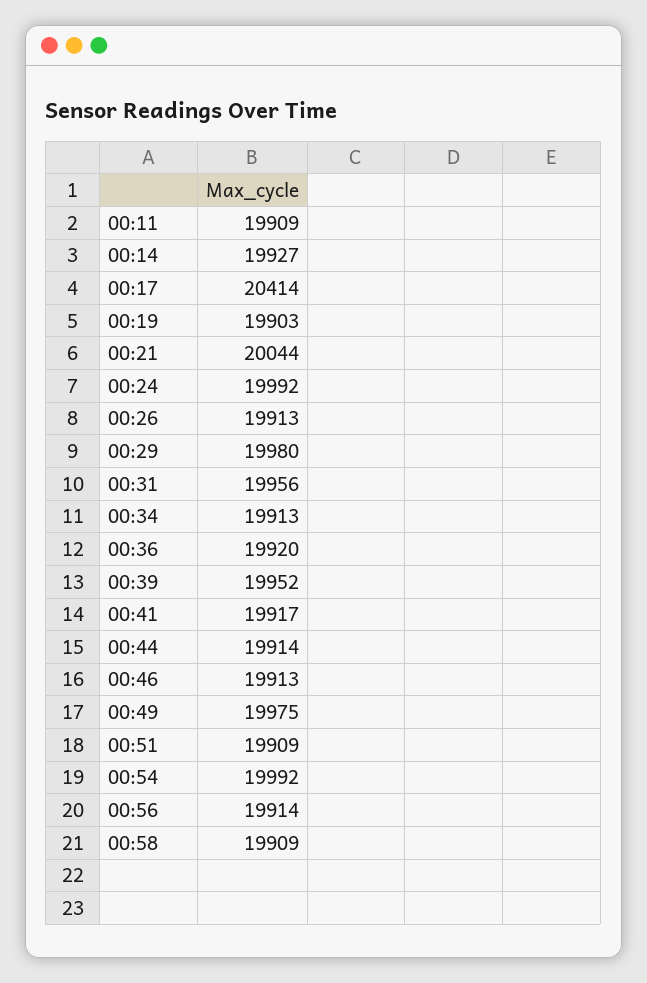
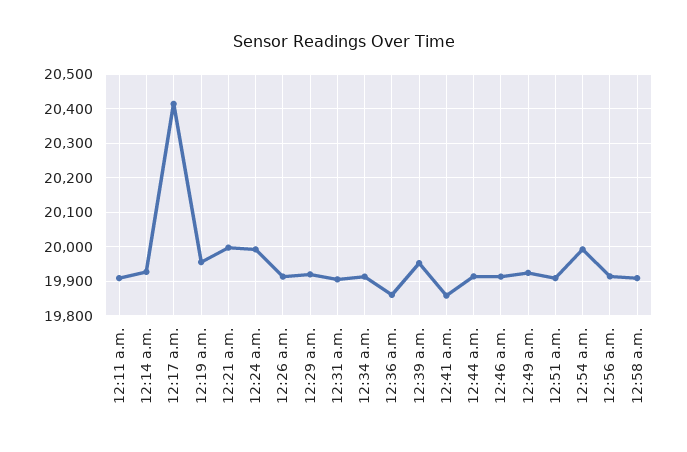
00:19: 19903 -> 19960
00:21: 20044 -> 20000
00:29: 19980 -> 19920
00:31: 19956 -> 19900
00:36: 19920 -> 19860
00:41: 19917 -> 19860
00:49: 19975 -> 19920

